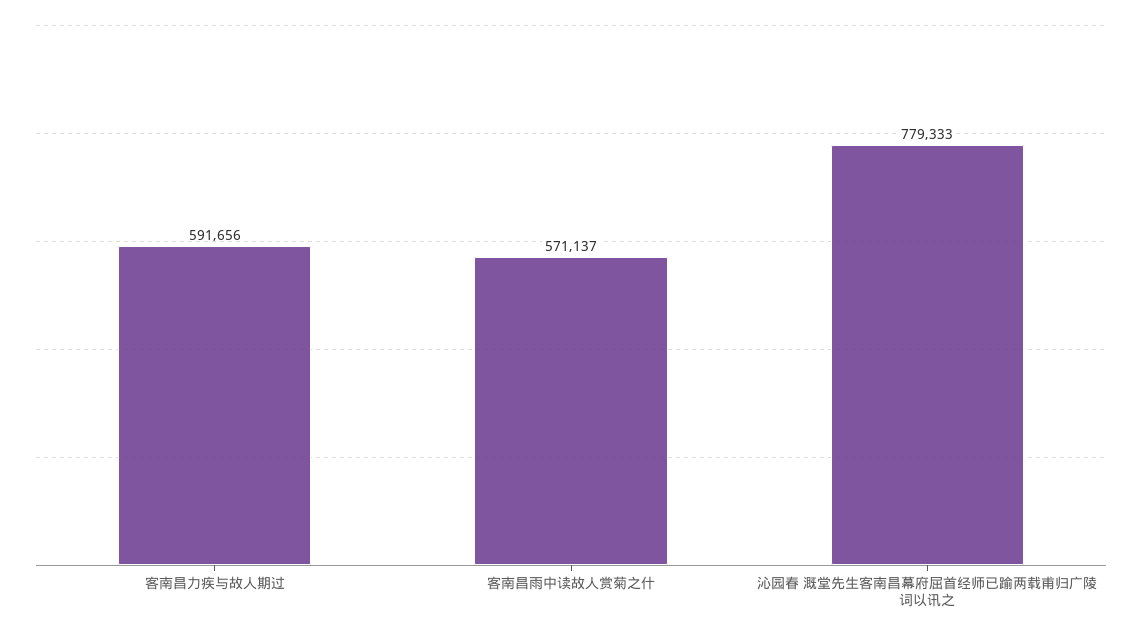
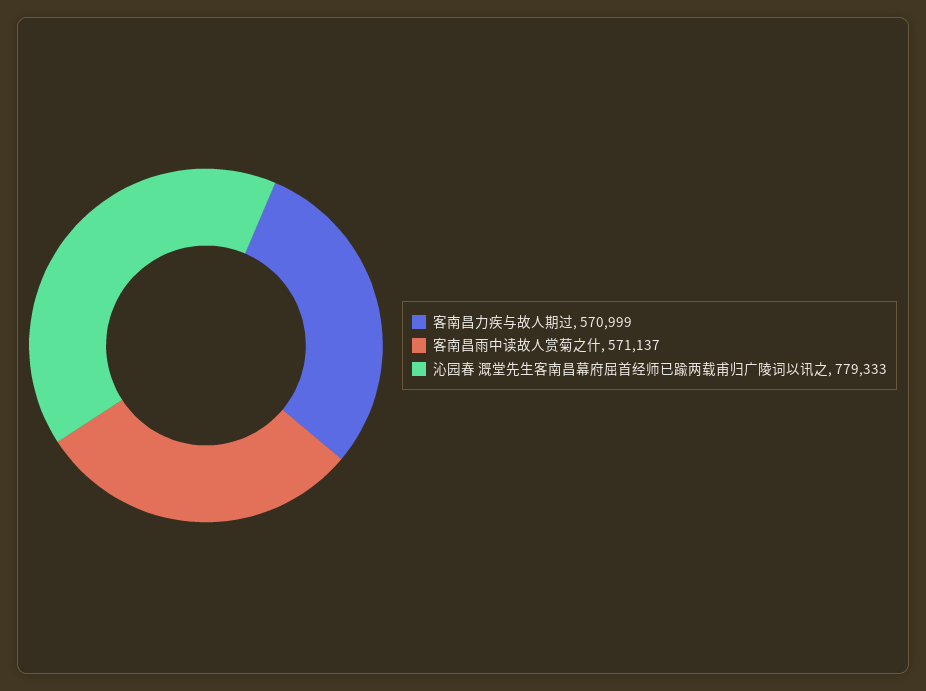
客南昌力疾与故人期过: 591656 -> 570999

